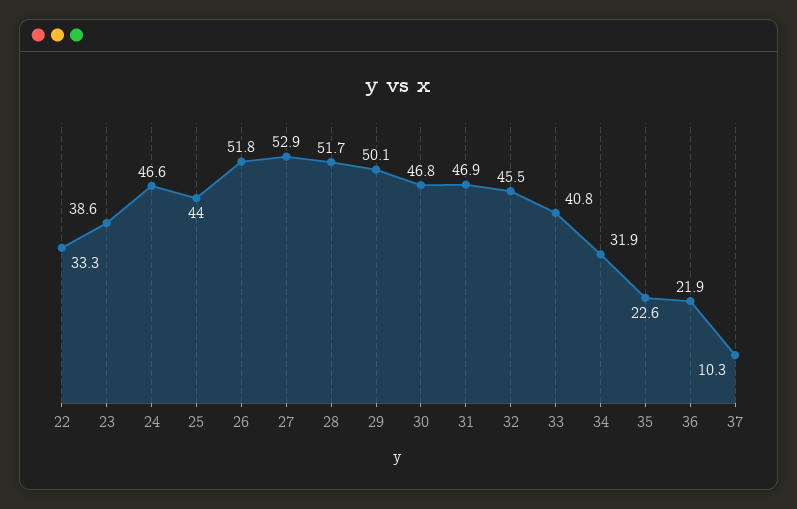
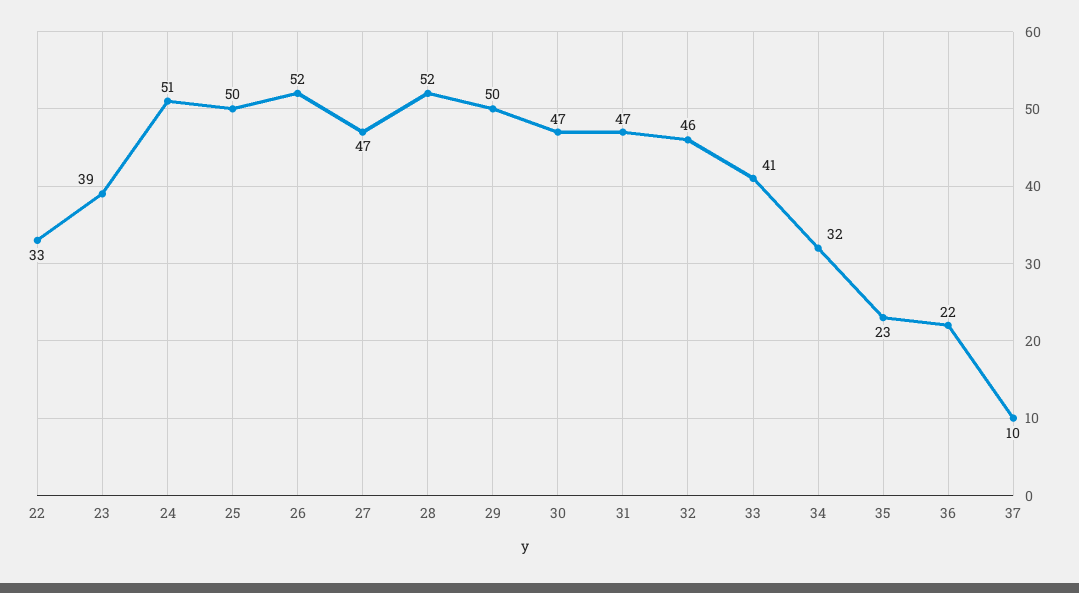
24: 46.6 -> 51
25: 44 -> 50
27: 52.9 -> 47

